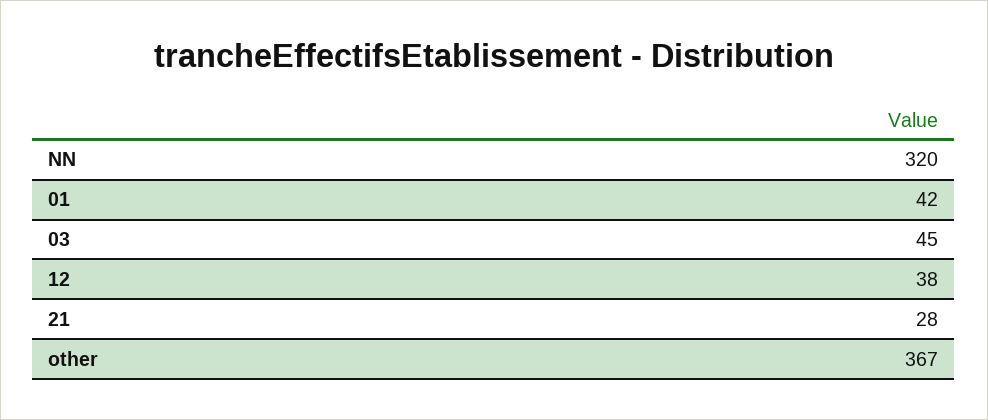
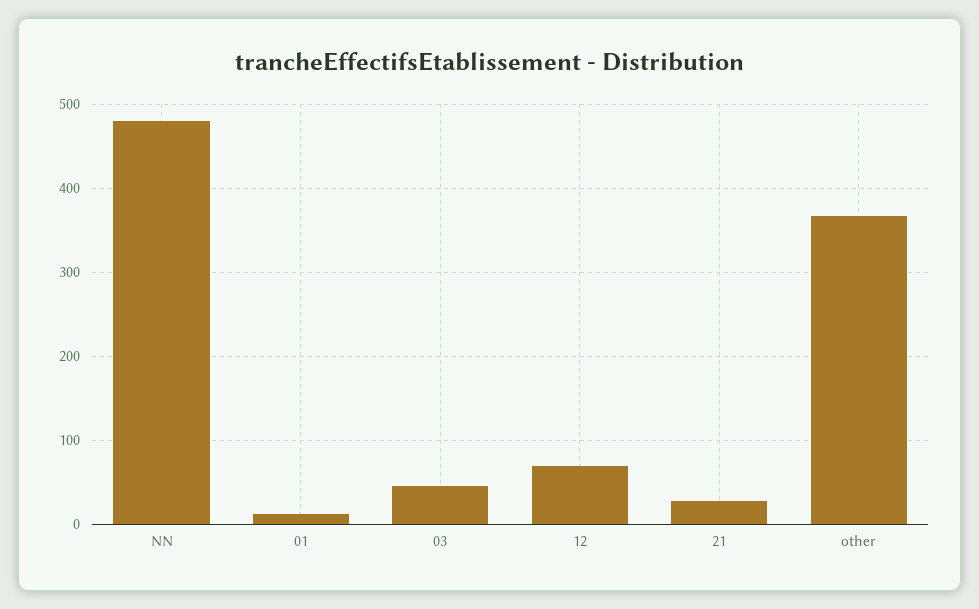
NN: 320 -> 480
01: 42 -> 10
12: 38 -> 70

